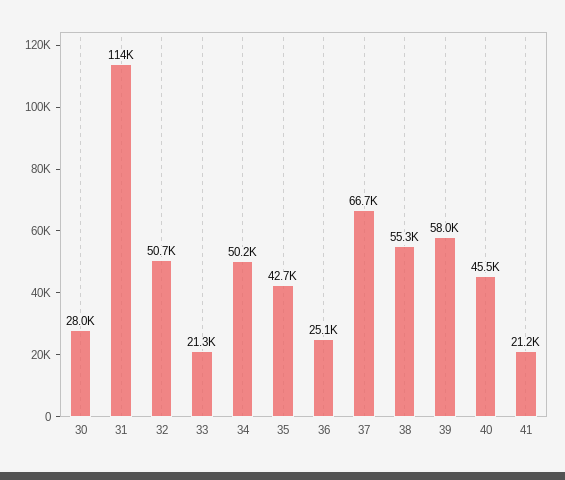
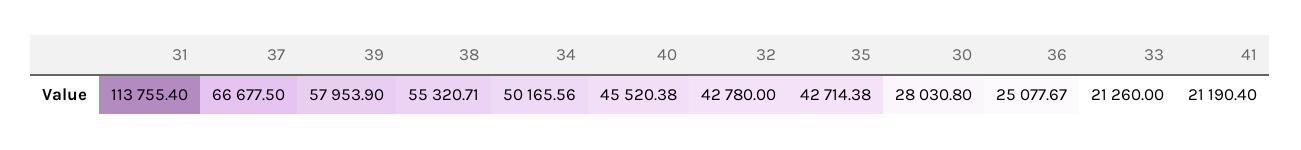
32: 50700 -> 42780

